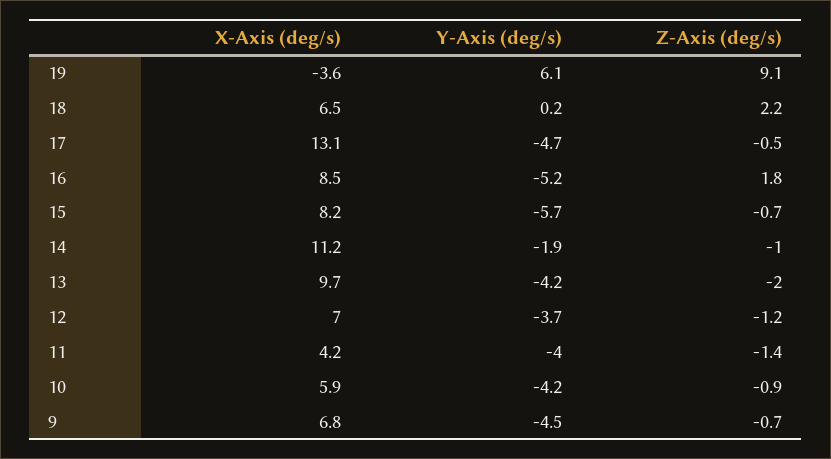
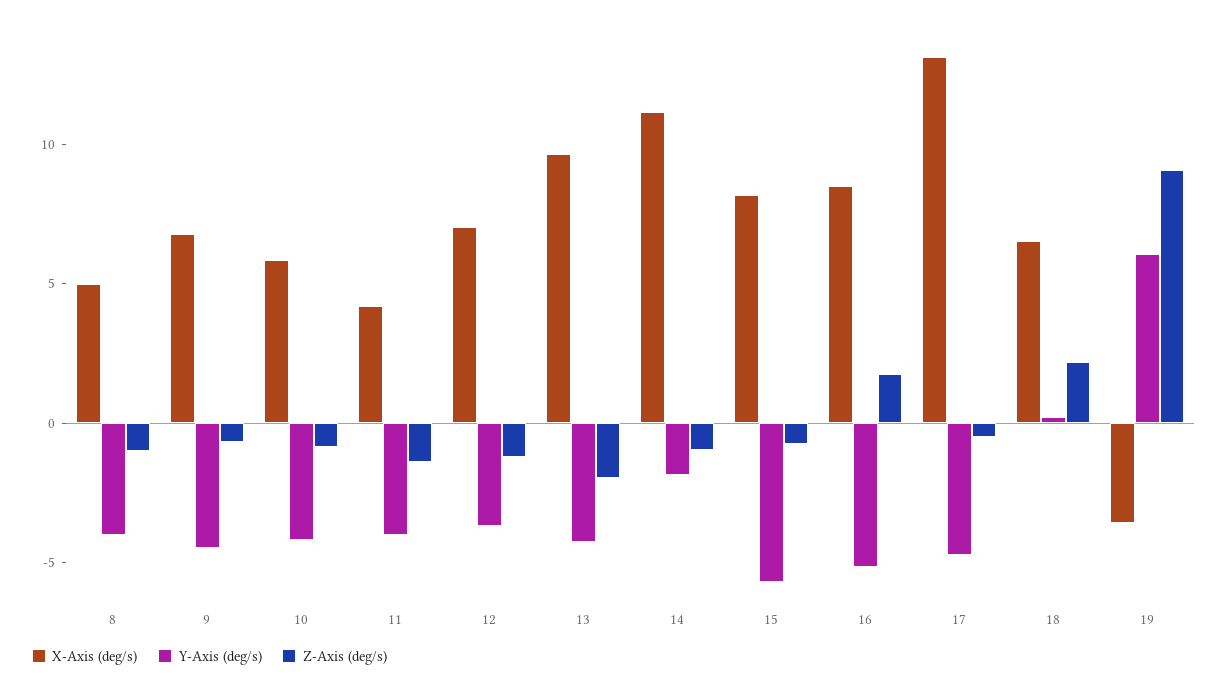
X-Axis (deg/s), 8: none -> 5
Y-Axis (deg/s), 8: none -> -4
Z-Axis (deg/s), 8: none -> -1

